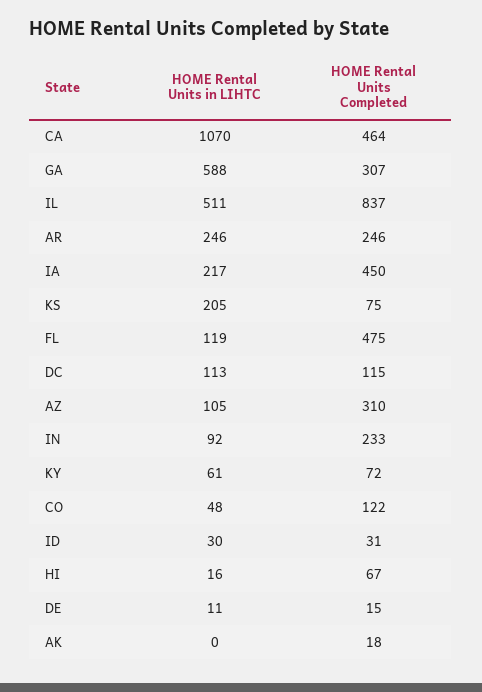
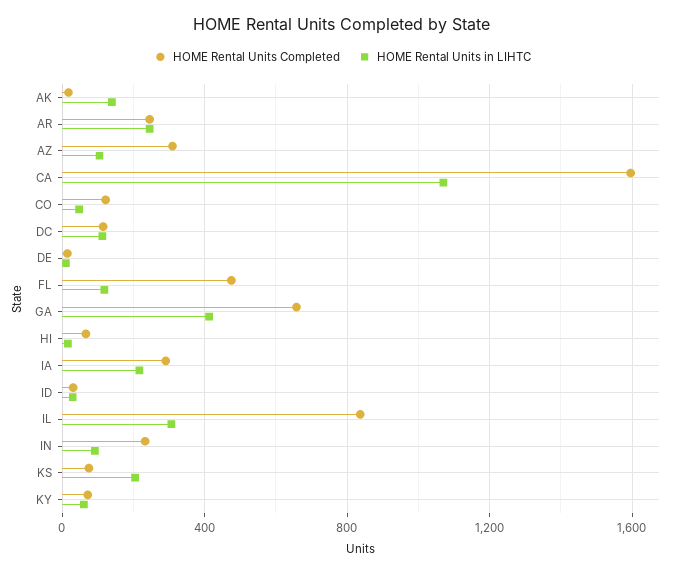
HOME Rental Units Completed, CA: 464 -> 1600
HOME Rental Units in LIHTC, GA: 588 -> 400
HOME Rental Units Completed, GA: 307 -> 650
HOME Rental Units in LIHTC, IL: 511 -> 300
HOME Rental Units Completed, IA: 450 -> 300
HOME Rental Units in LIHTC, AK: 0 -> 150

